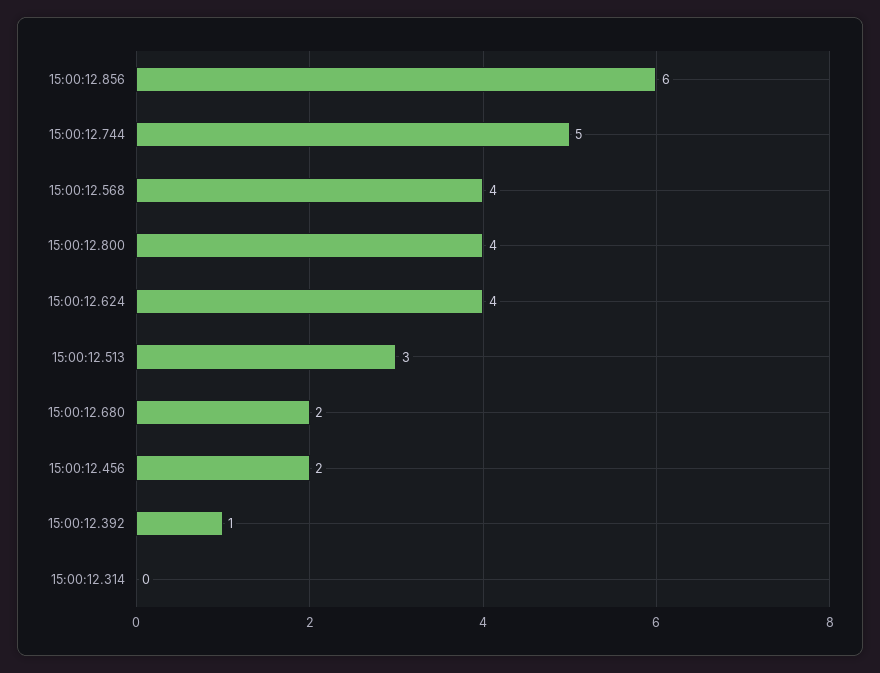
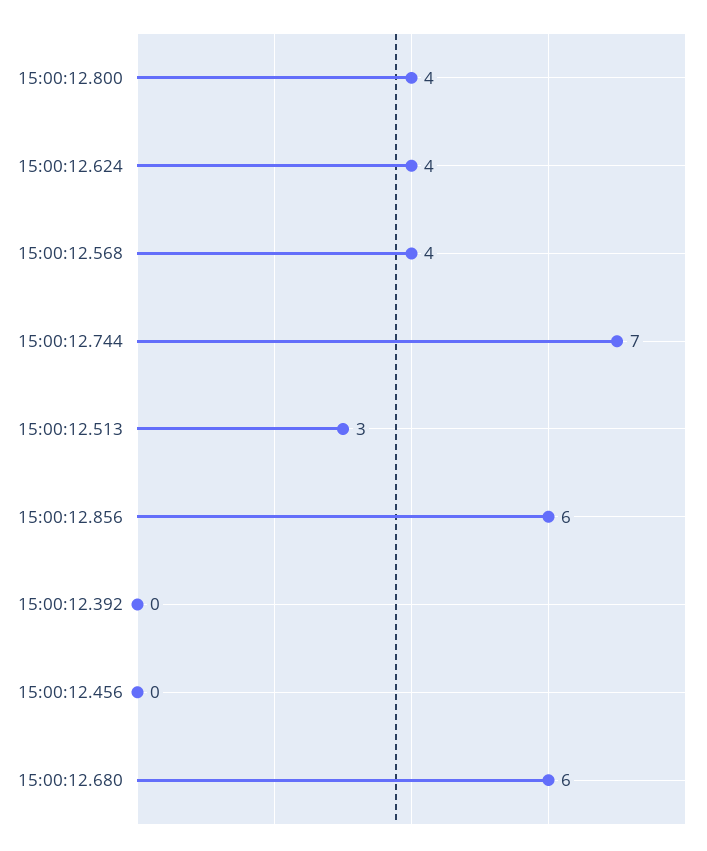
15:00:12.744: 5 -> 7
15:00:12.680: 2 -> 6
15:00:12.456: 2 -> 0
15:00:12.392: 1 -> 0
15:00:12.314: 0 -> none

